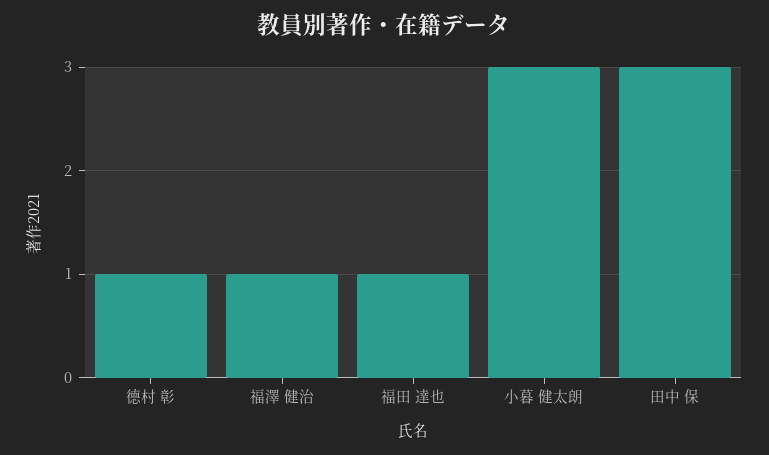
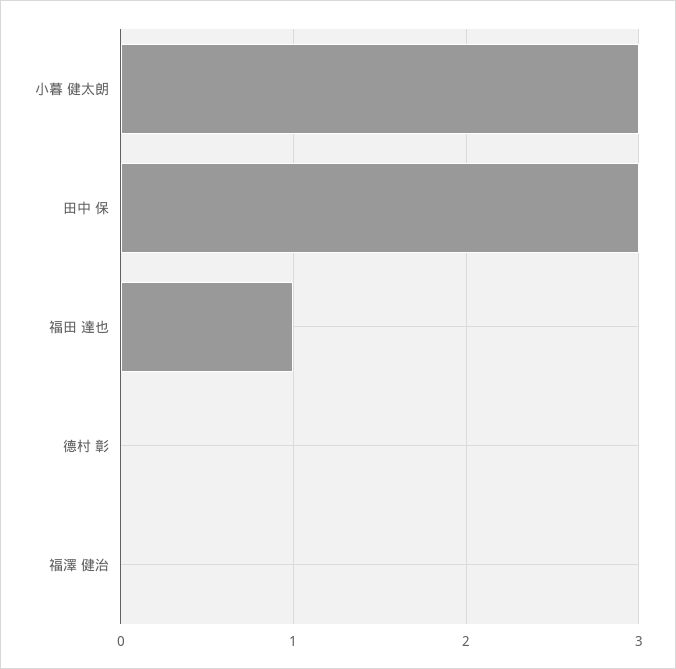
德村 彰: 1 -> 0
福澤 健治: 1 -> 0

